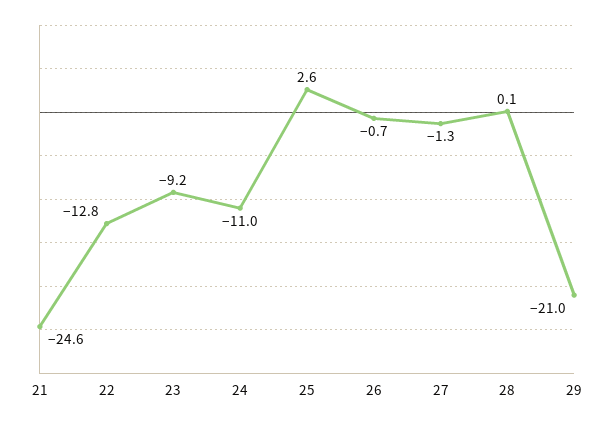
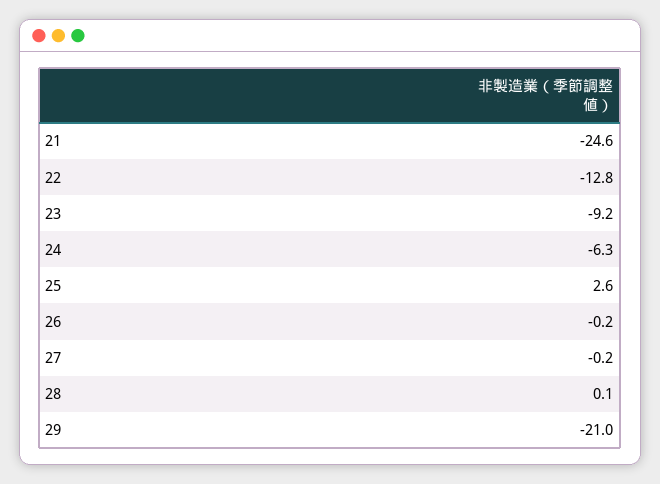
24: -11 -> -6.3
26: -0.7 -> -0.2
27: -1.3 -> -0.2

